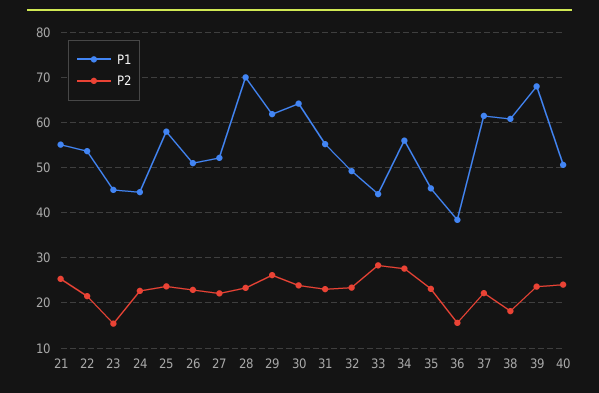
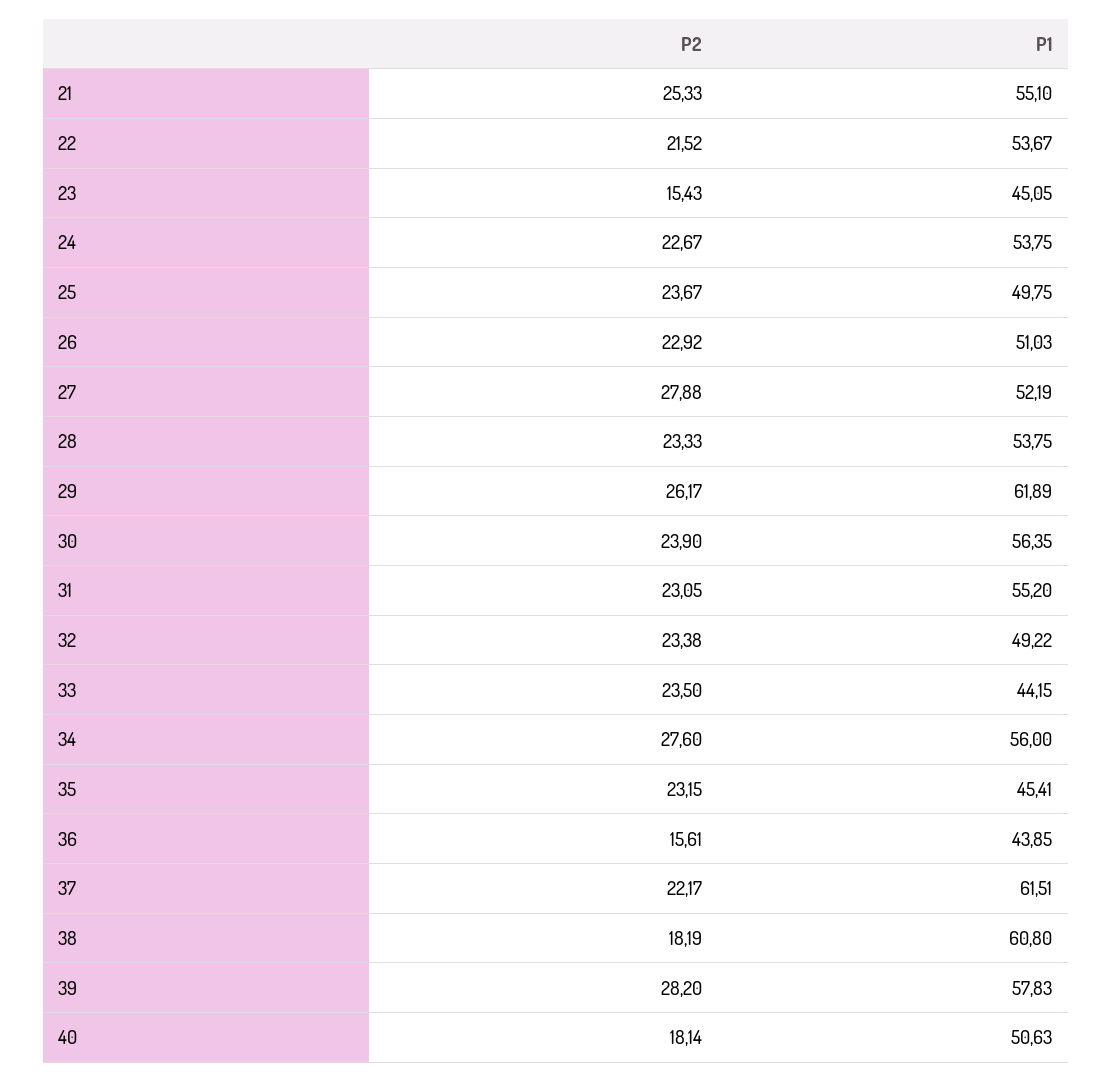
P1, 24: 44 -> 53.75
P1, 25: 58 -> 49.75
P2, 27: 22 -> 27.88
P1, 28: 70 -> 53.75
P1, 30: 64 -> 56.35
P2, 33: 28 -> 23.5
P1, 36: 38 -> 43.85
P1, 39: 68 -> 57.83
P2, 39: 24 -> 28.2
P2, 40: 24 -> 18.14

